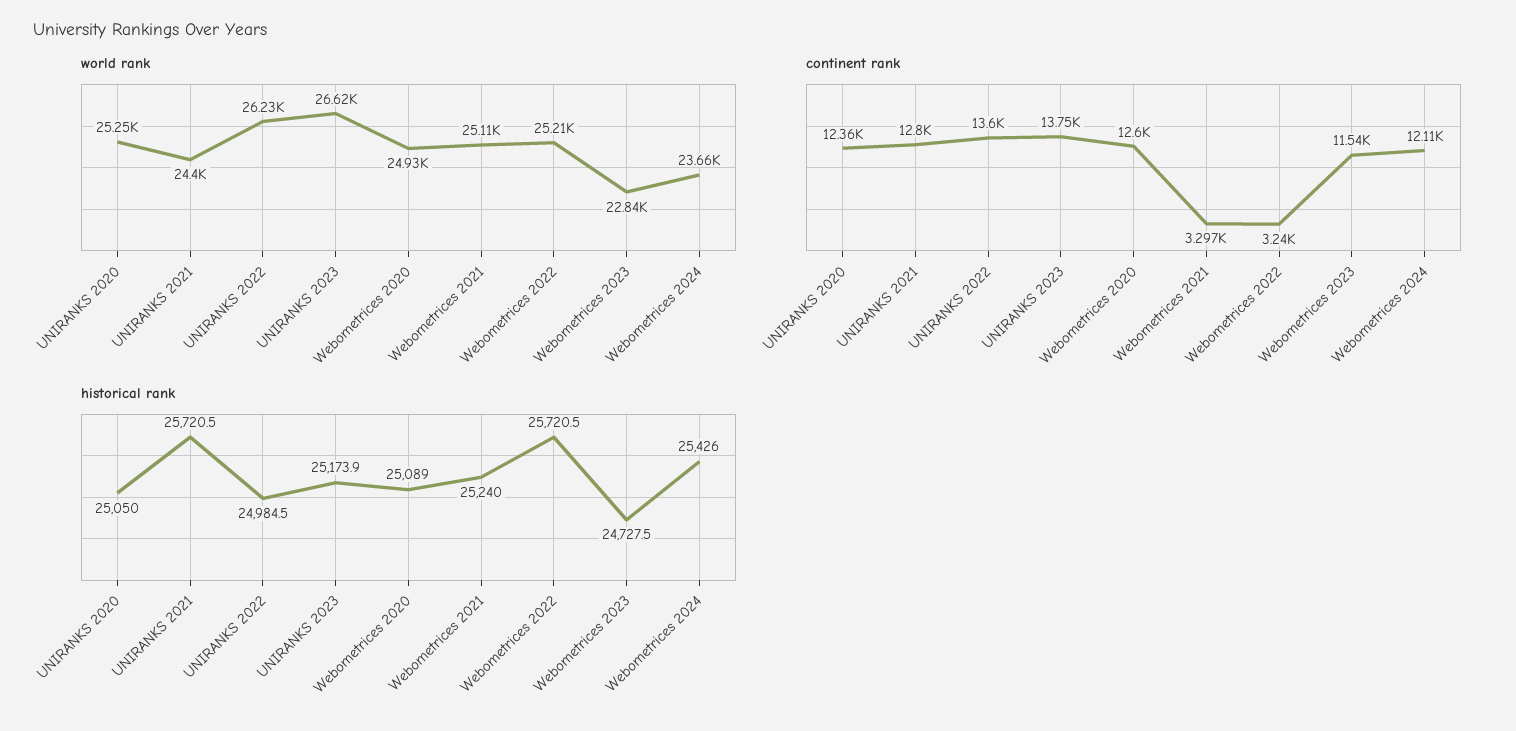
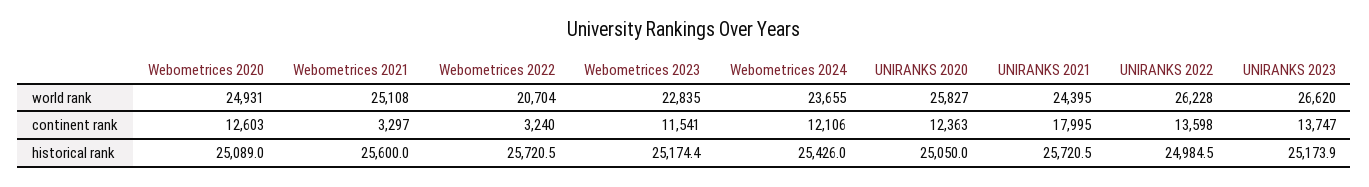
world rank, UNIRANKS 2020: 25250 -> 25827
world rank, Webometrices 2022: 25210 -> 20704
continent rank, UNIRANKS 2021: 12800 -> 17995
historical rank, Webometrices 2021: 25240 -> 25600
historical rank, Webometrices 2023: 24727.5 -> 25174.4

